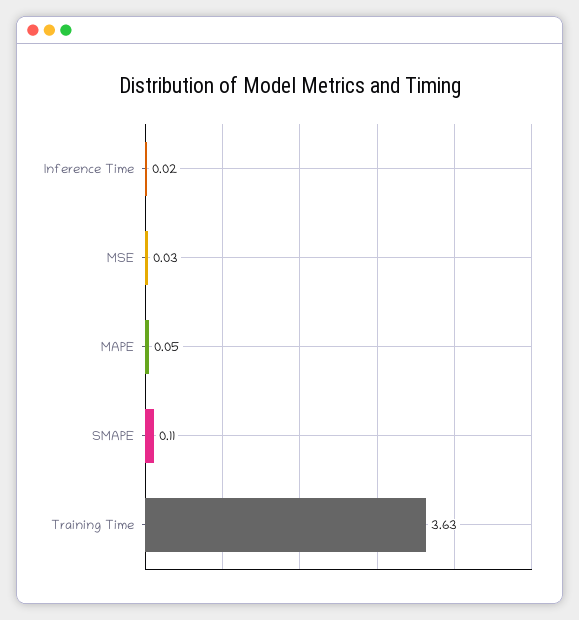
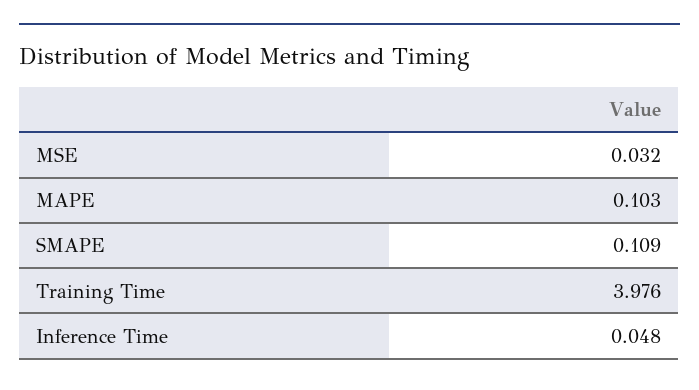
Inference Time: 0.02 -> 0.048
MAPE: 0.05 -> 0.103
Training Time: 3.63 -> 3.976

